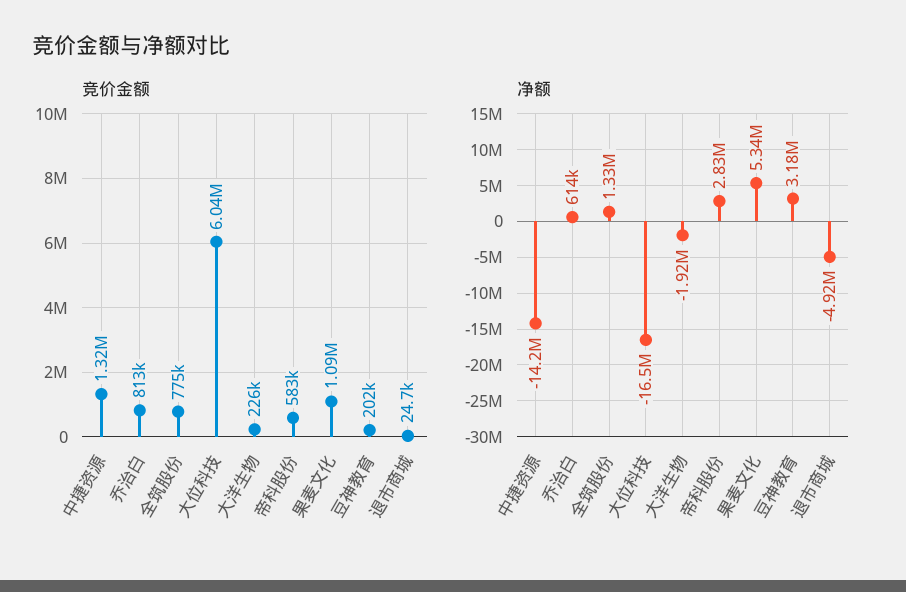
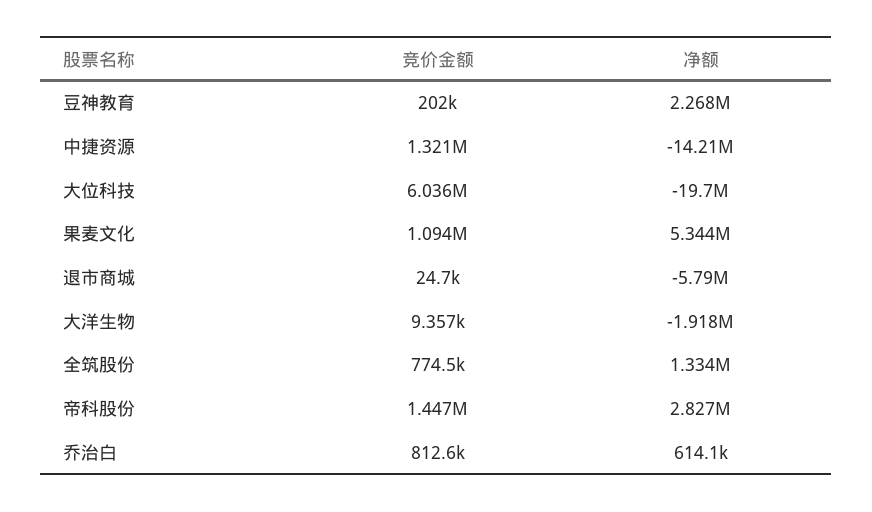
竞价金额, 大洋生物: 226000 -> 9357
竞价金额, 帝科股份: 583000 -> 1447000
净额, 大位科技: -16500000 -> -19700000
净额, 豆神教育: 3180000 -> 2268000
净额, 退市商城: -4920000 -> -5790000

